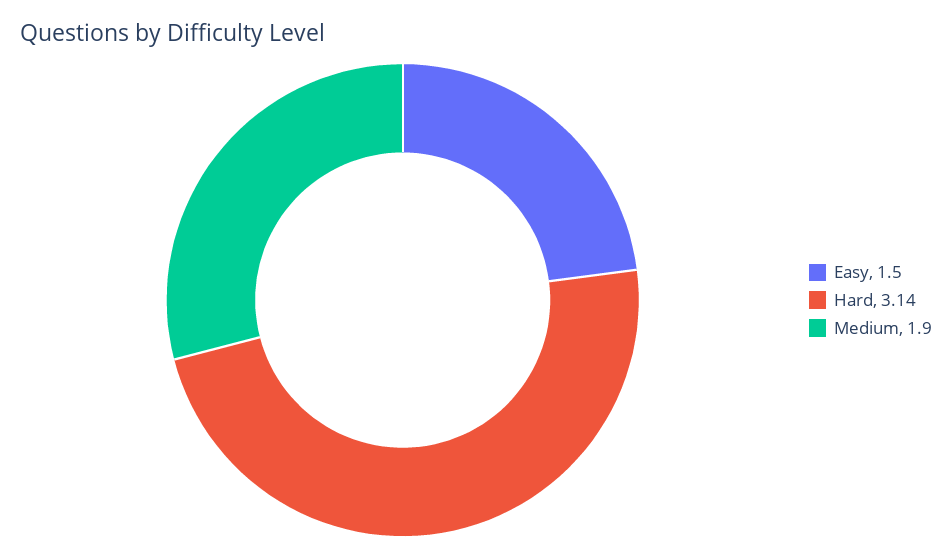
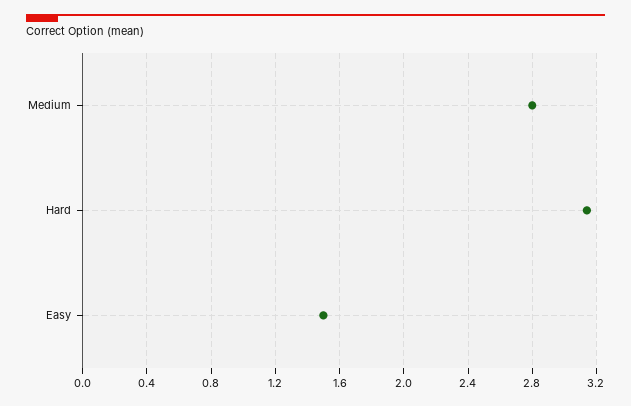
Medium: 1.9 -> 2.8

